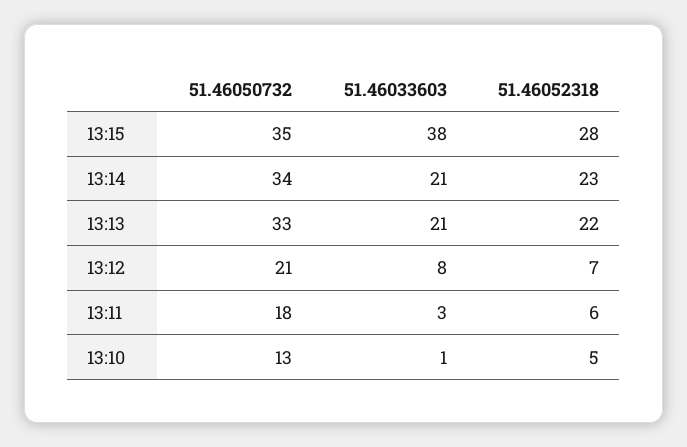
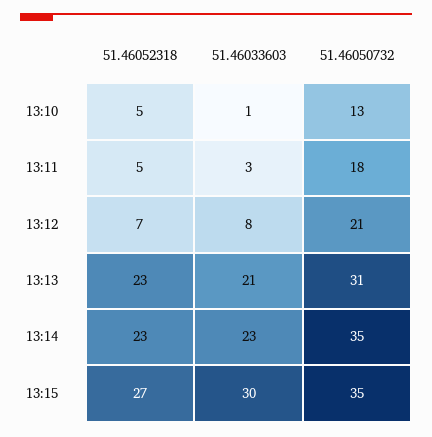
51.46033603, 13:15: 38 -> 30
51.46052318, 13:15: 28 -> 27
51.46050732, 13:14: 34 -> 35
51.46033603, 13:14: 21 -> 23
51.46050732, 13:13: 33 -> 31
51.46052318, 13:13: 22 -> 23
51.46052318, 13:11: 6 -> 5

